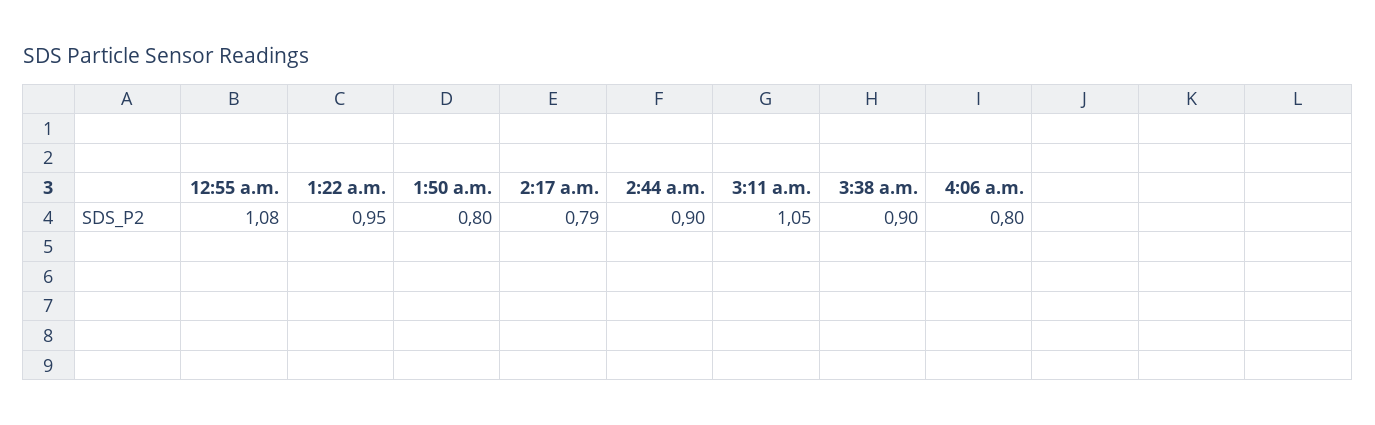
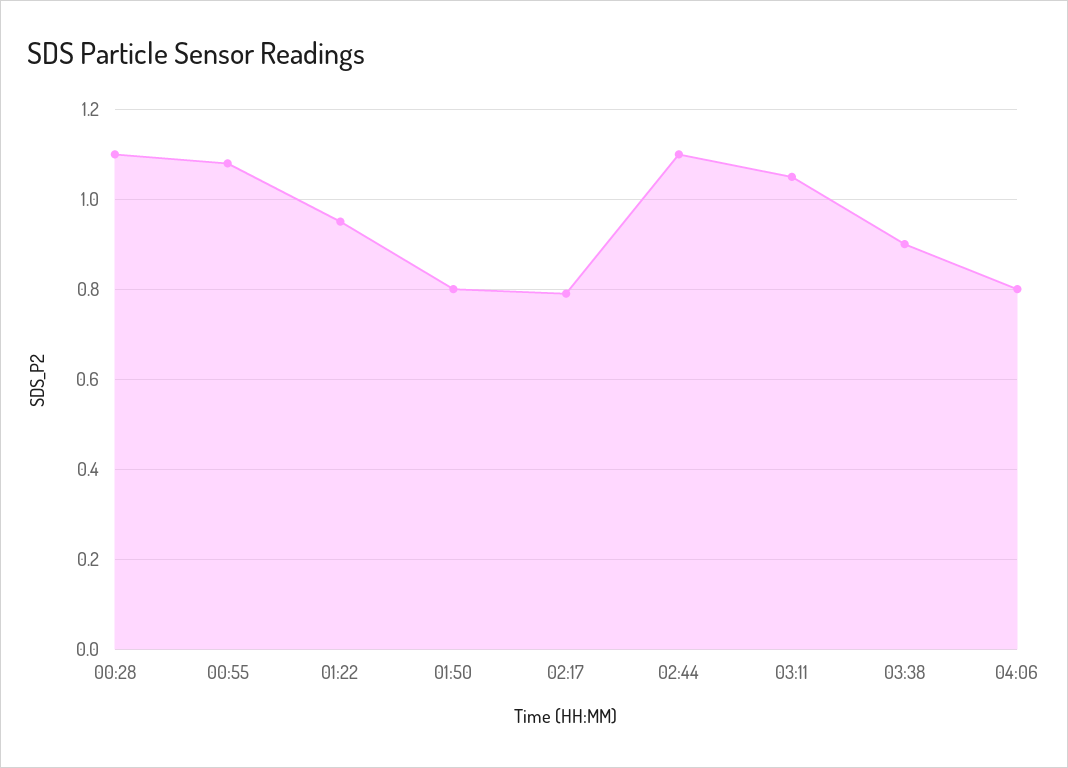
2:44 a.m.: 0.9 -> 1.1
00:28: none -> 1.1

